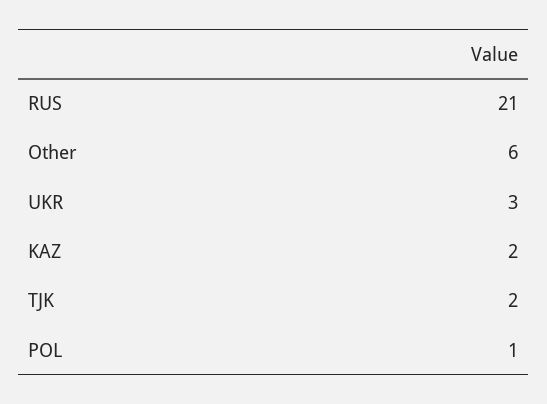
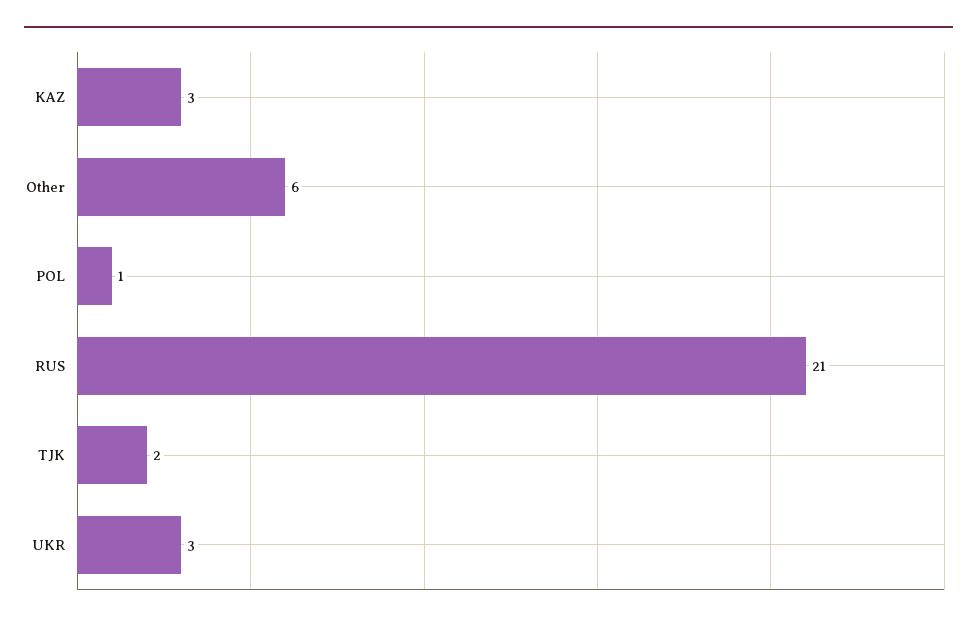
KAZ: 2 -> 3

